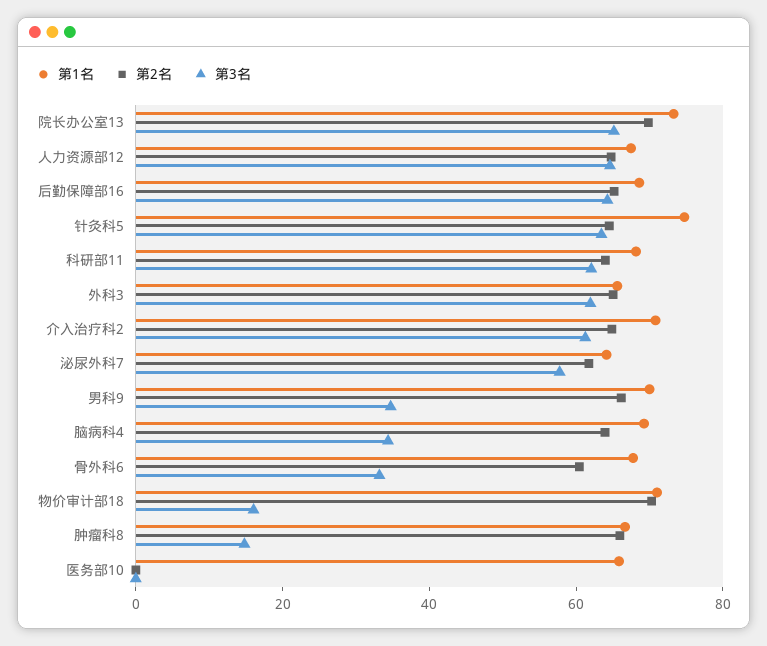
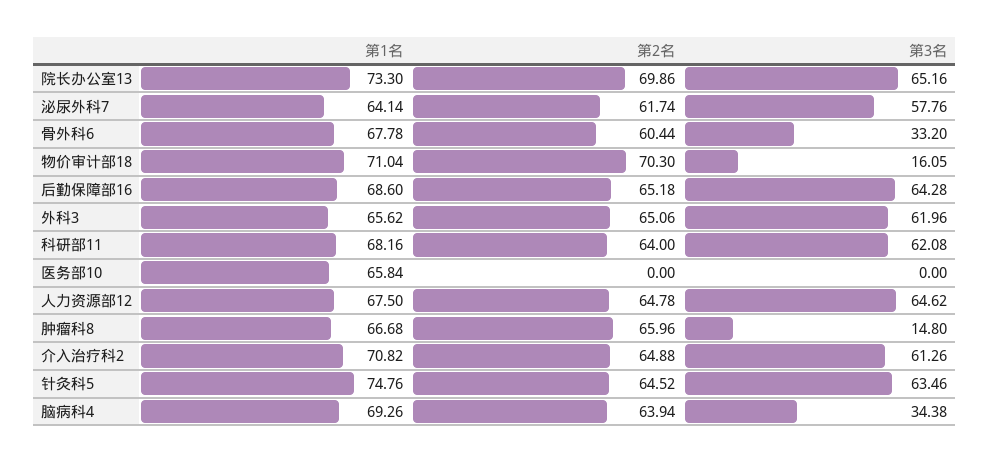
第1名, 男科9: 70 -> none
第2名, 男科9: 65 -> none
第3名, 男科9: 35 -> none

